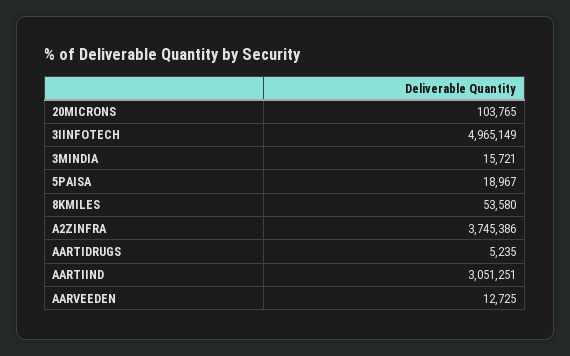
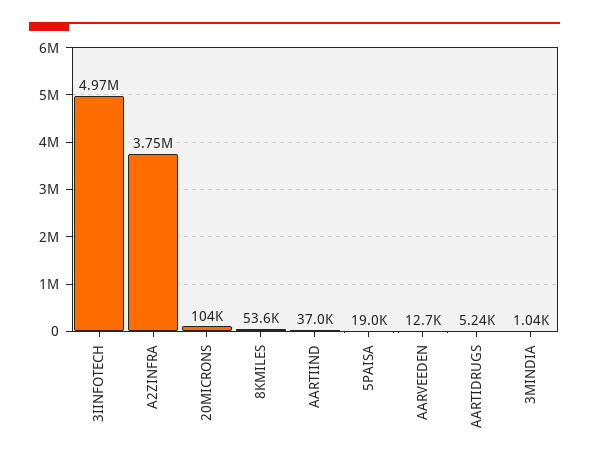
3MINDIA: 15721 -> 1040
AARTIIND: 3051251 -> 37000

